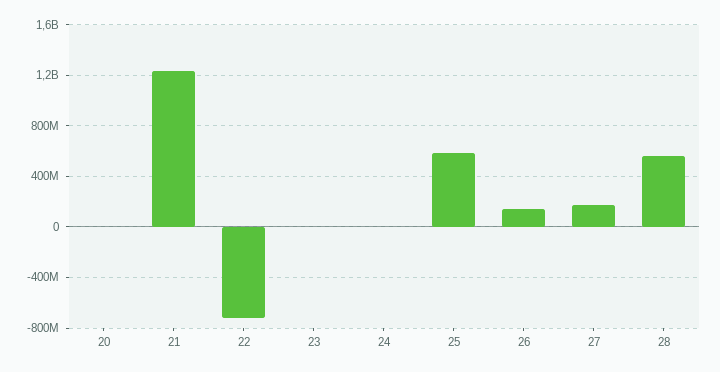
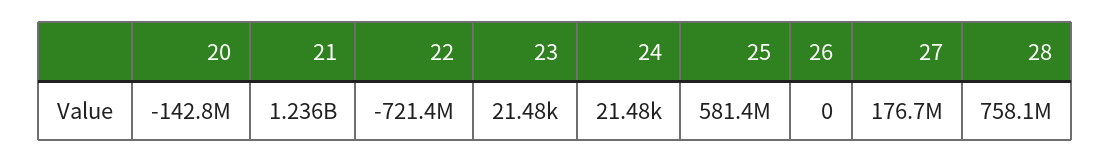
20: 0 -> -142800000
26: 150000000 -> 0
28: 550000000 -> 758100000

